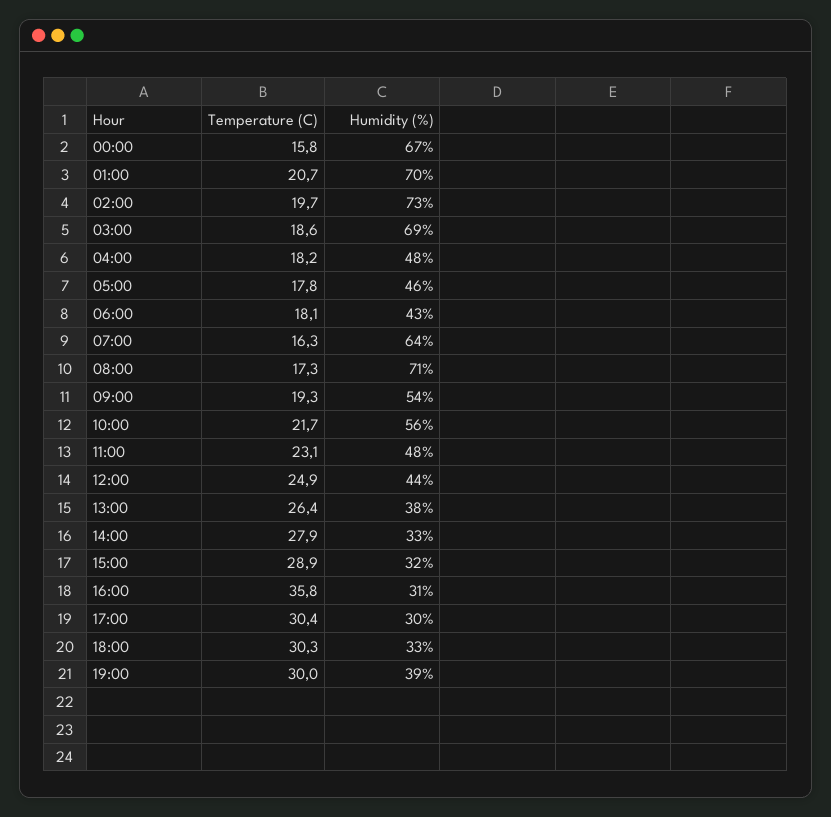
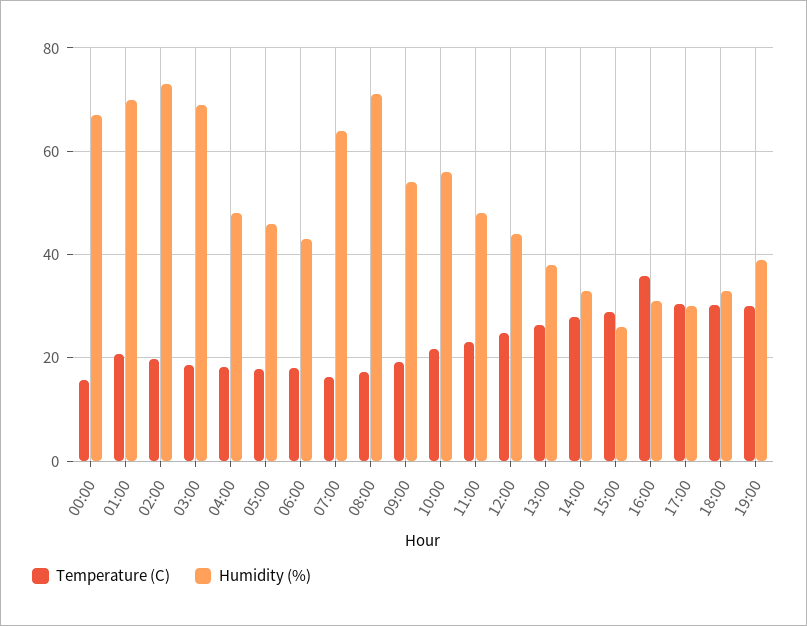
Humidity (%), 15:00: 32 -> 26

